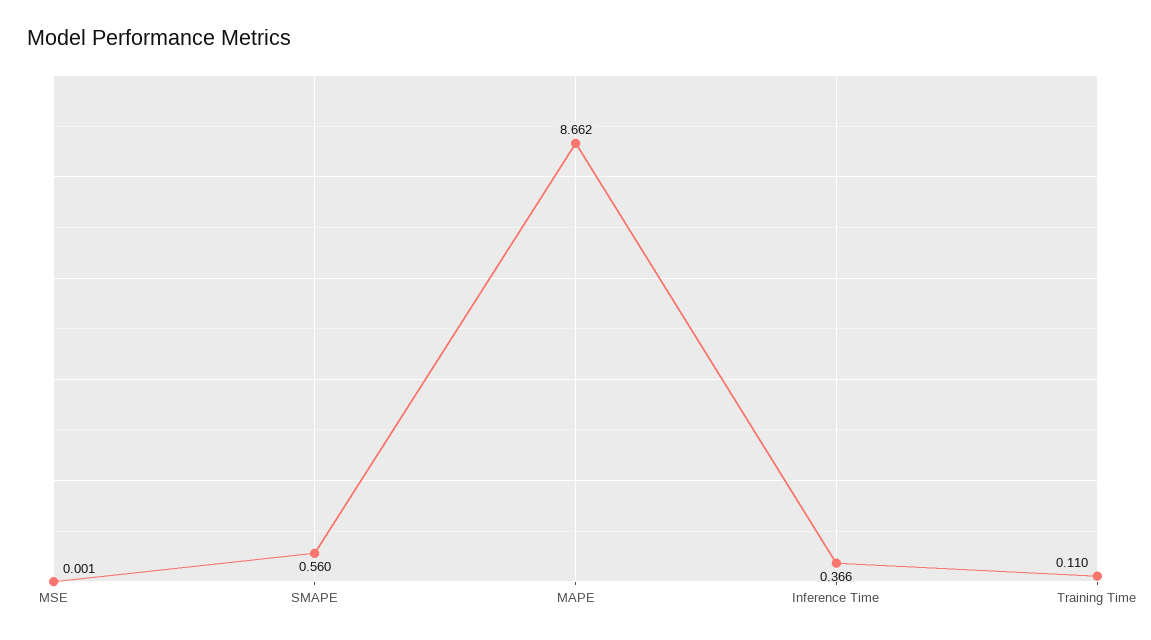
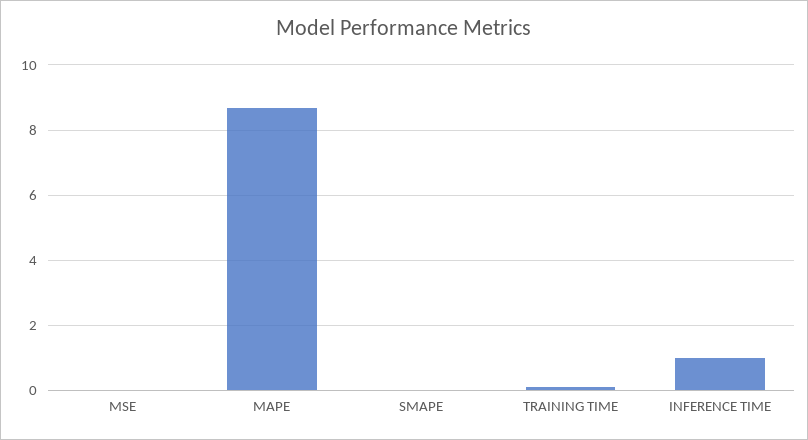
SMAPE: 0.56 -> 0
Inference Time: 0.366 -> 1

